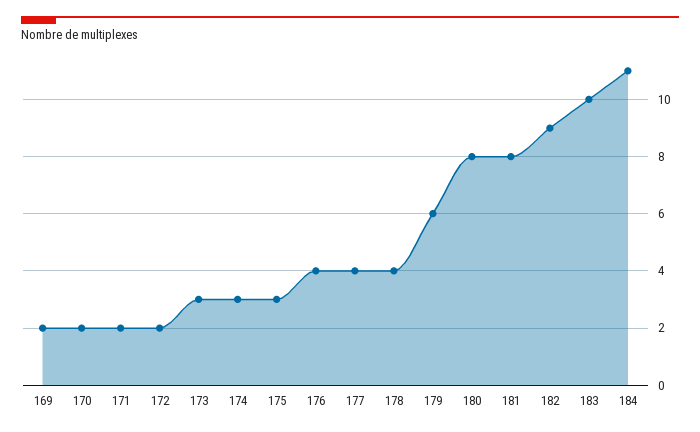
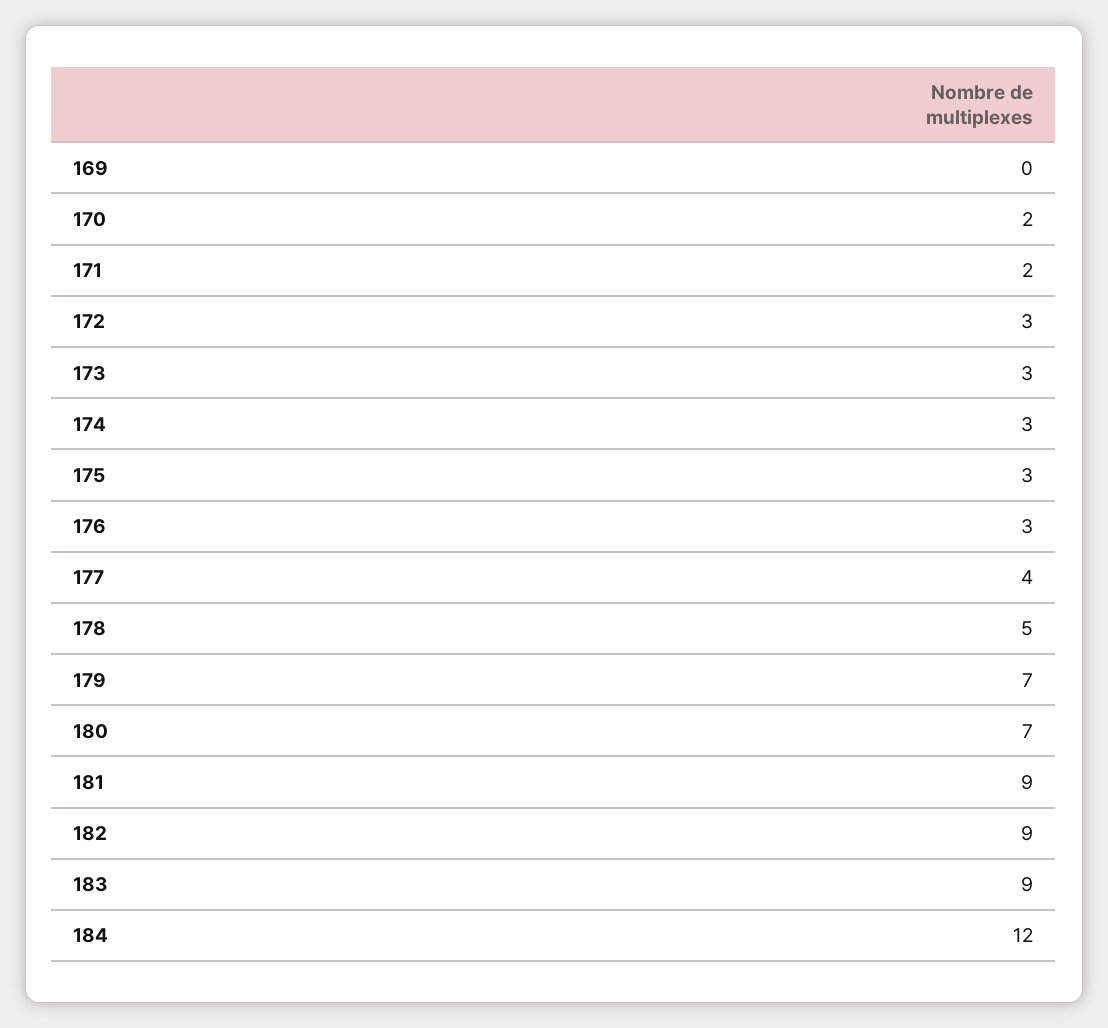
169: 2 -> 0
172: 2 -> 3
176: 4 -> 3
178: 4 -> 5
179: 6 -> 7
180: 8 -> 7
181: 8 -> 9
183: 10 -> 9
184: 11 -> 12

